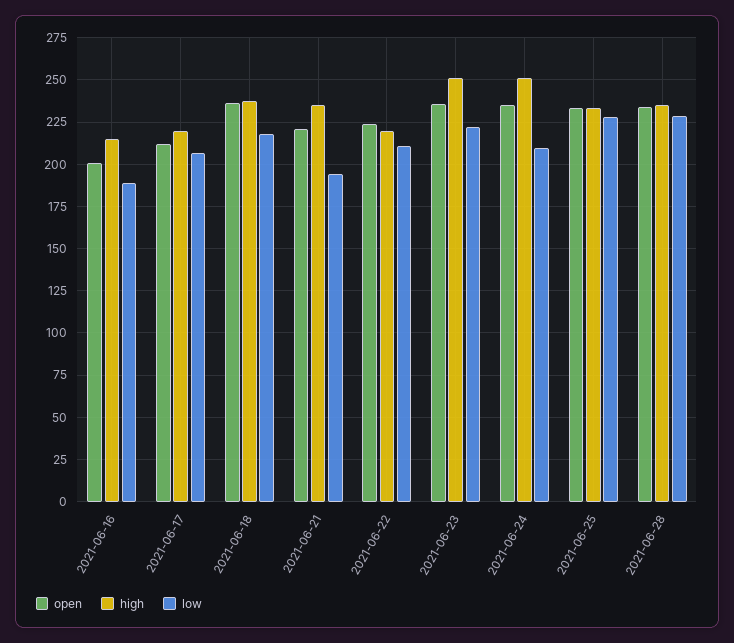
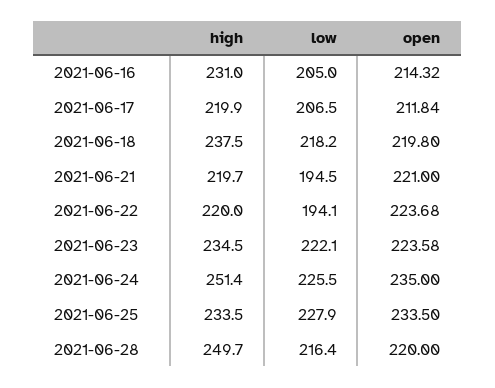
open, 2021-06-16: 200 -> 214.32
high, 2021-06-16: 215 -> 231
low, 2021-06-16: 190 -> 205
open, 2021-06-18: 235 -> 219.8
high, 2021-06-21: 235 -> 219.7
low, 2021-06-22: 210 -> 194.1
open, 2021-06-23: 235 -> 223.58
high, 2021-06-23: 250 -> 234.5
low, 2021-06-24: 210 -> 225.5
open, 2021-06-28: 235 -> 220
high, 2021-06-28: 235 -> 249.7
low, 2021-06-28: 230 -> 216.4

